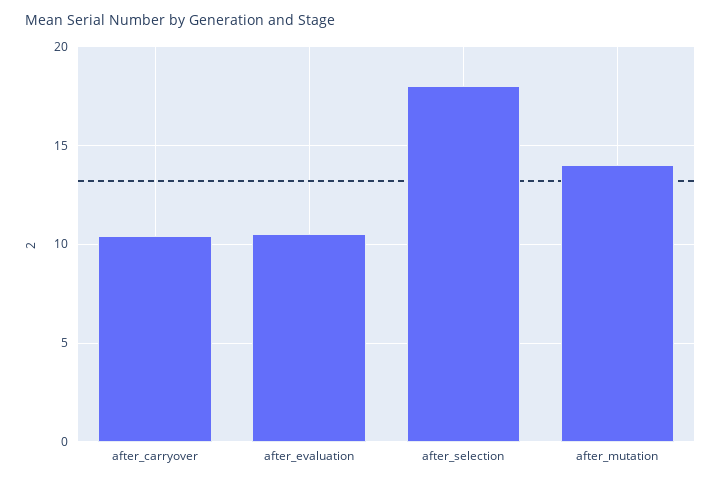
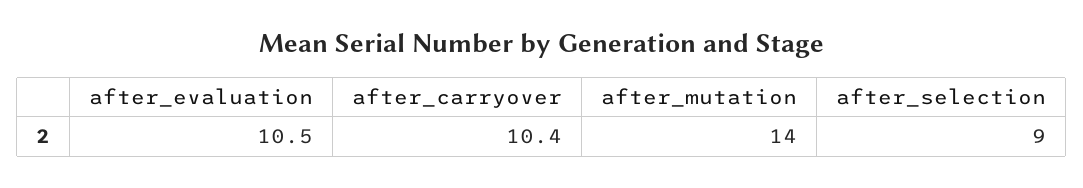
after_selection: 18 -> 9

